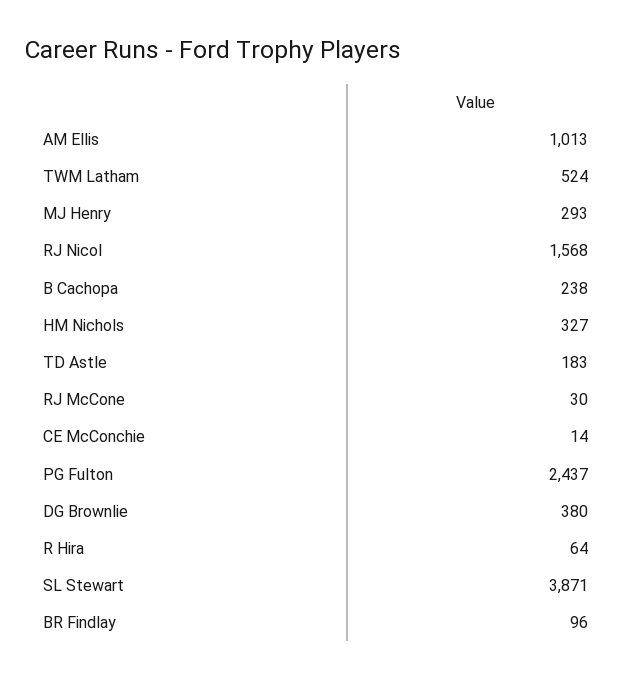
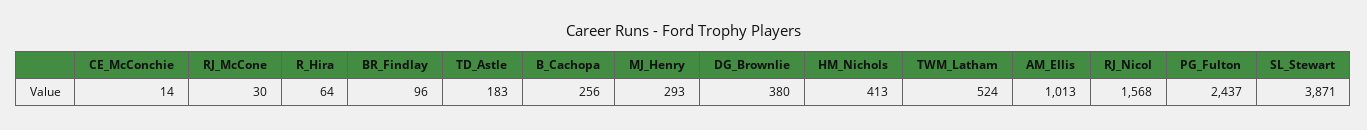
B Cachopa: 238 -> 256
HM Nichols: 327 -> 413

